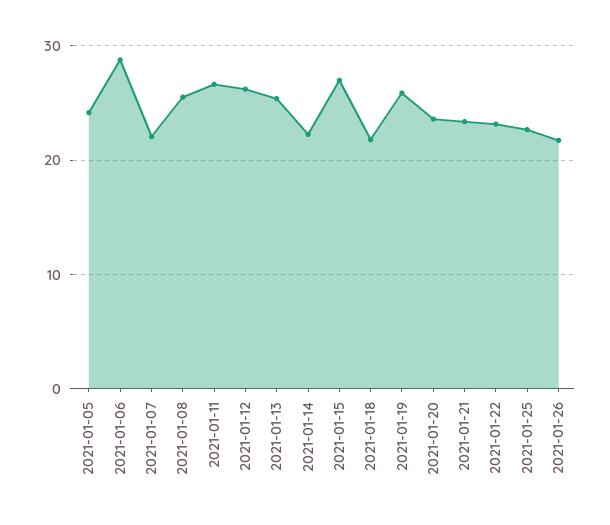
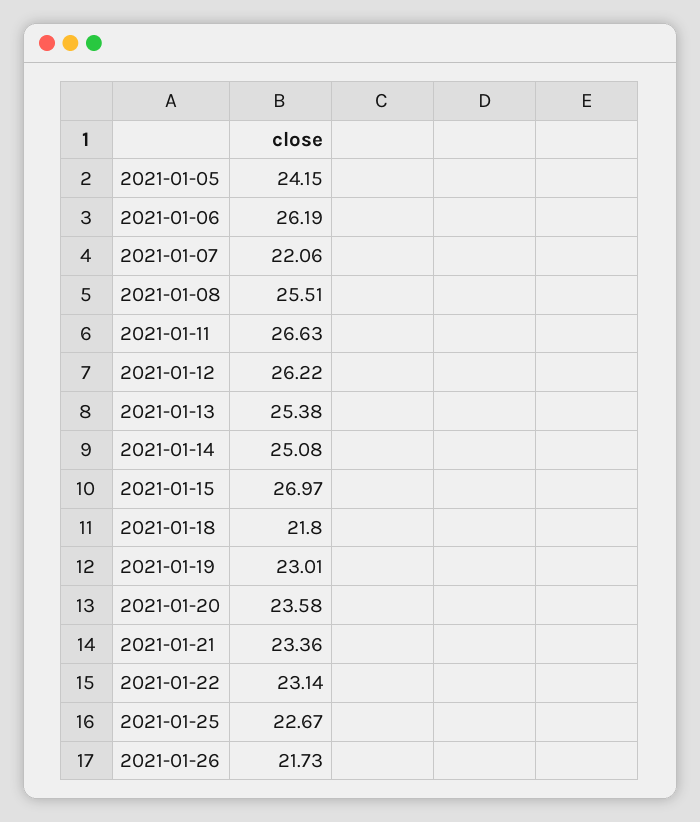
2021-01-06: 29 -> 26.19
2021-01-14: 22 -> 25.08
2021-01-19: 26 -> 23.01

